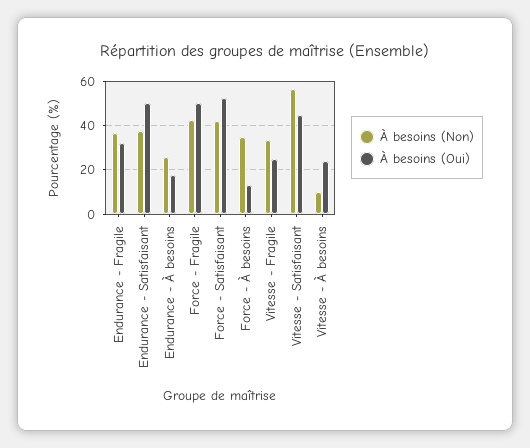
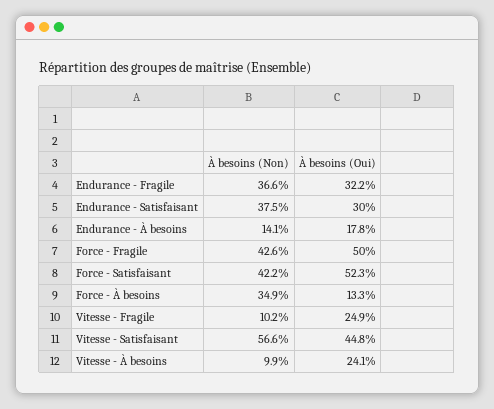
À besoins (Oui), Endurance - Satisfaisant: 50 -> 30
À besoins (Non), Endurance - À besoins: 25 -> 14.1
À besoins (Non), Vitesse - Fragile: 35 -> 10.2

